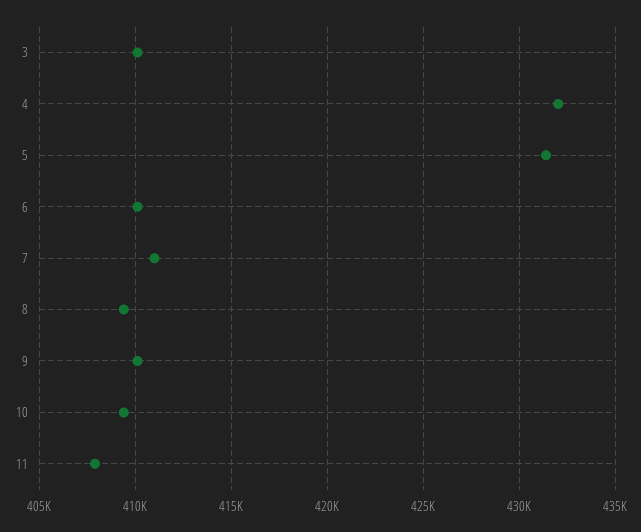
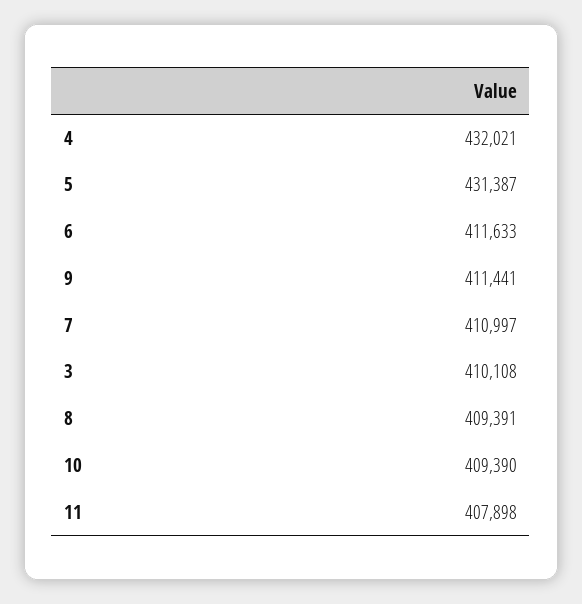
6: 410000 -> 411633
9: 410000 -> 411441

